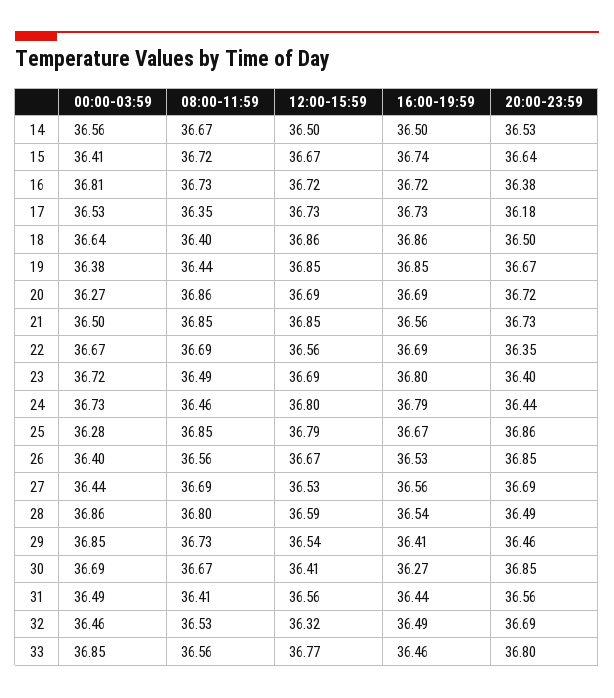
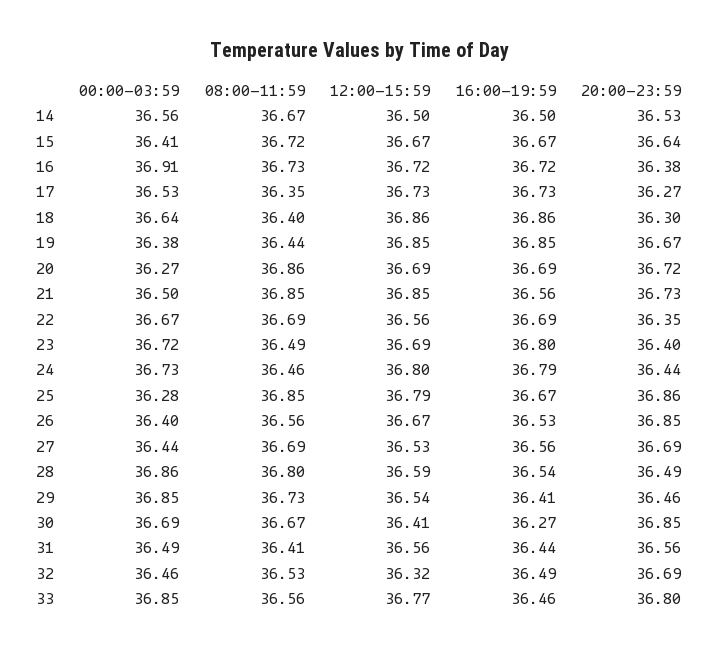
16:00-19:59, 15: 36.74 -> 36.67
00:00-03:59, 16: 36.81 -> 36.91
20:00-23:59, 17: 36.18 -> 36.27
20:00-23:59, 18: 36.5 -> 36.3

